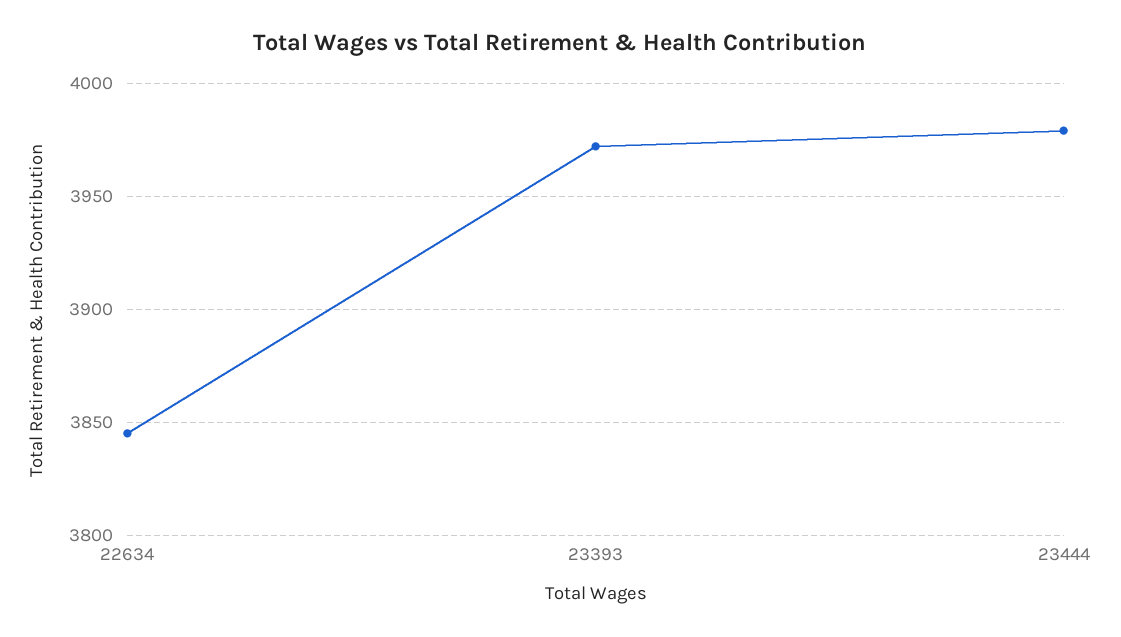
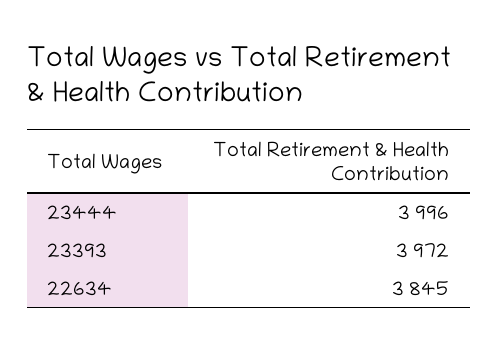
23444: 3980 -> 3996

